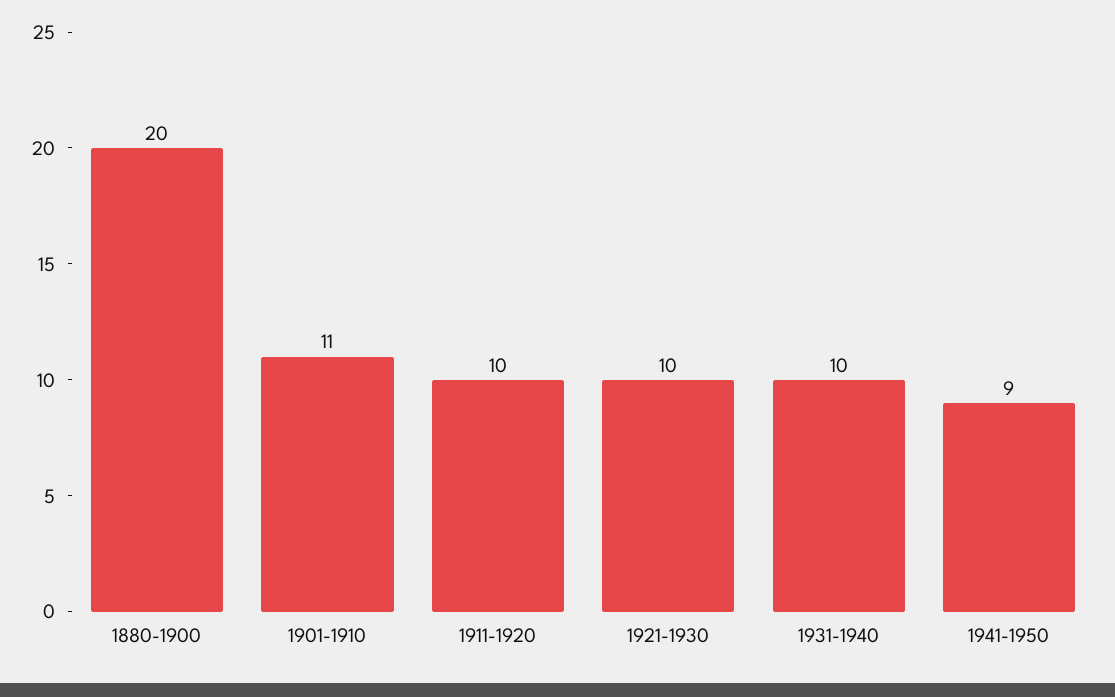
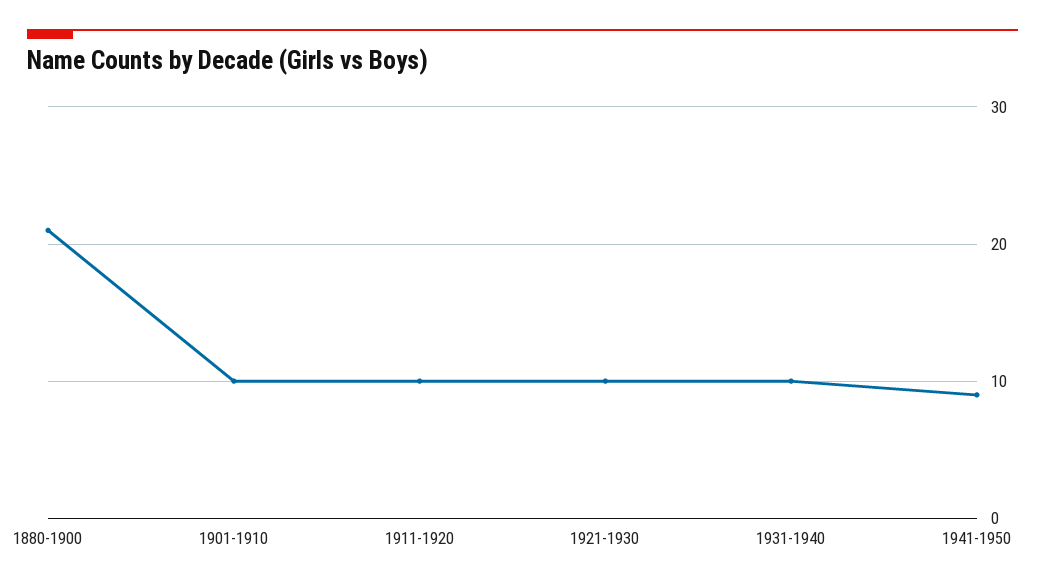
1880-1900: 20 -> 21
1901-1910: 11 -> 10

